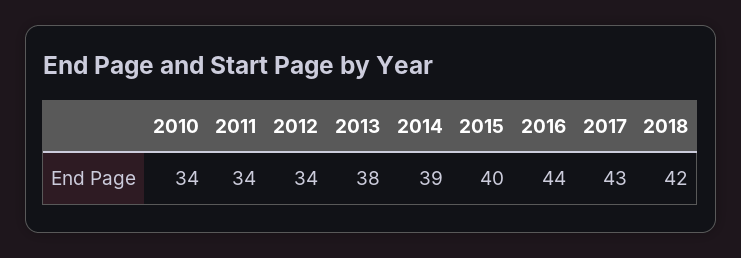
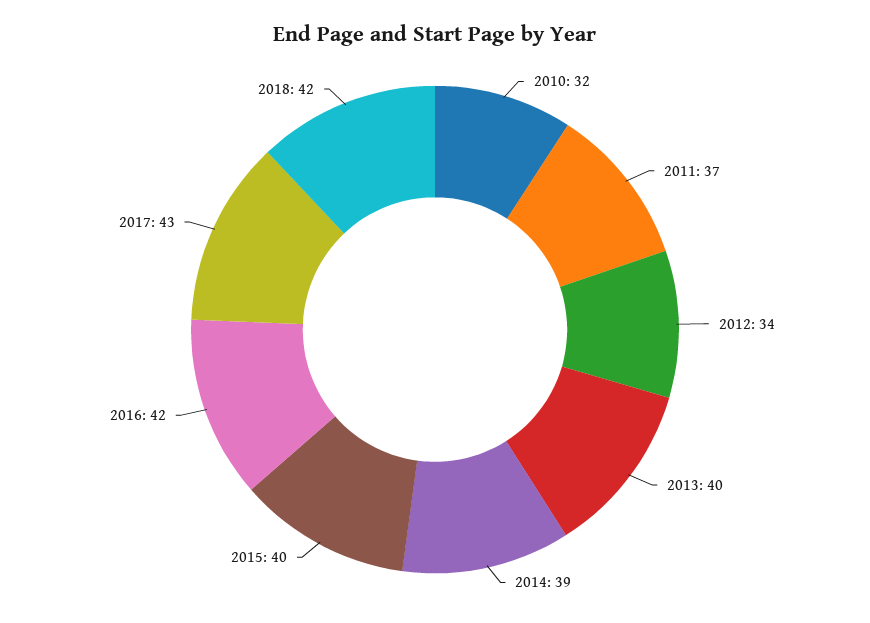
2010: 34 -> 32
2011: 34 -> 37
2013: 38 -> 40
2016: 44 -> 42

